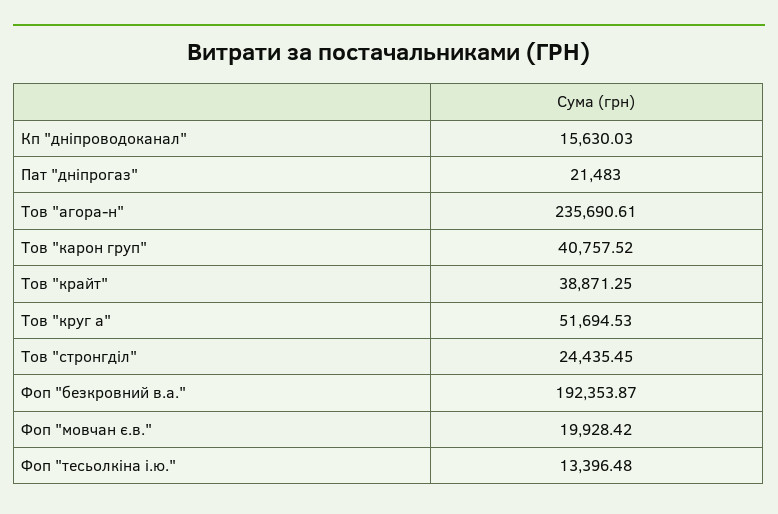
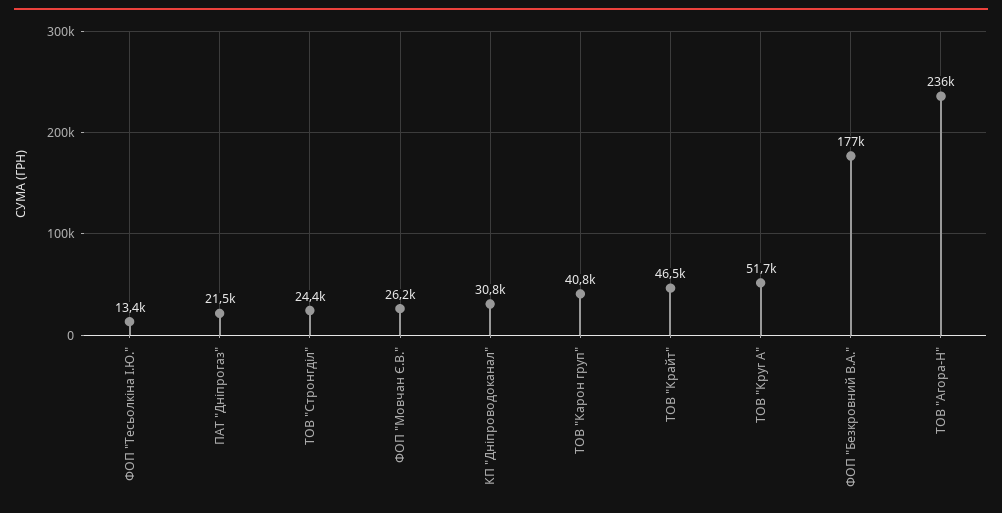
Кп "дніпроводоканал": 15630.03 -> 30800
Тов "крайт": 38871.25 -> 46500
Фоп "безкровний в.а.": 192353.87 -> 177000
Фоп "мовчан є.в.": 19928.42 -> 26200

